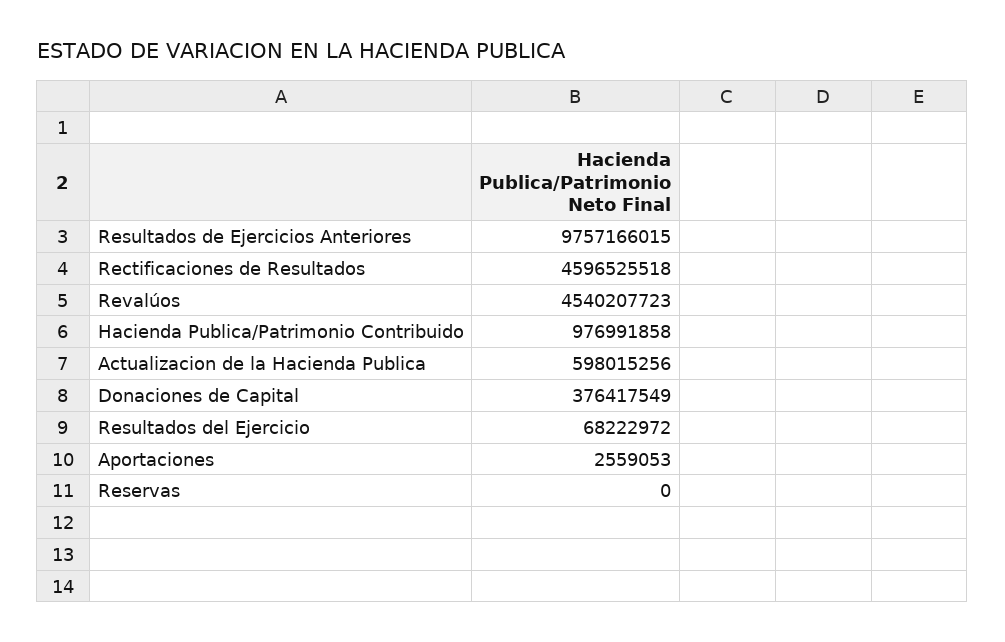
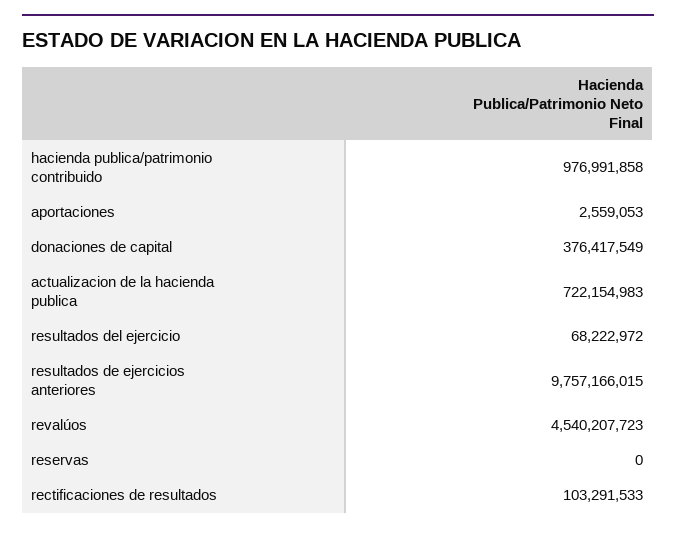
Rectificaciones de Resultados: 4596525518 -> 103291533
Actualizacion de la Hacienda Publica: 598015256 -> 722154983

